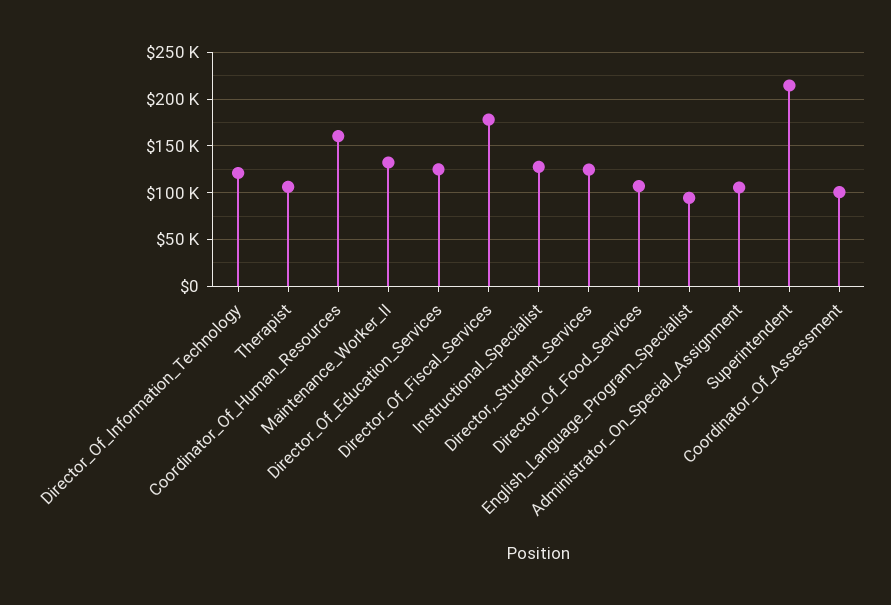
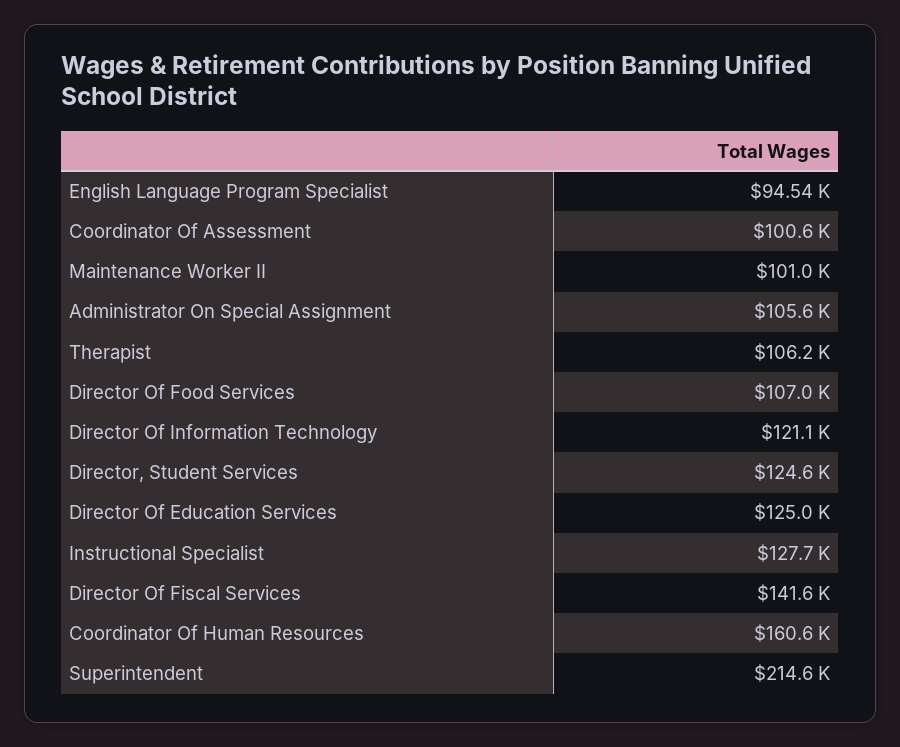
Maintenance_Worker_II: 130000 -> 101000
Director_Of_Fiscal_Services: 180000 -> 141600

